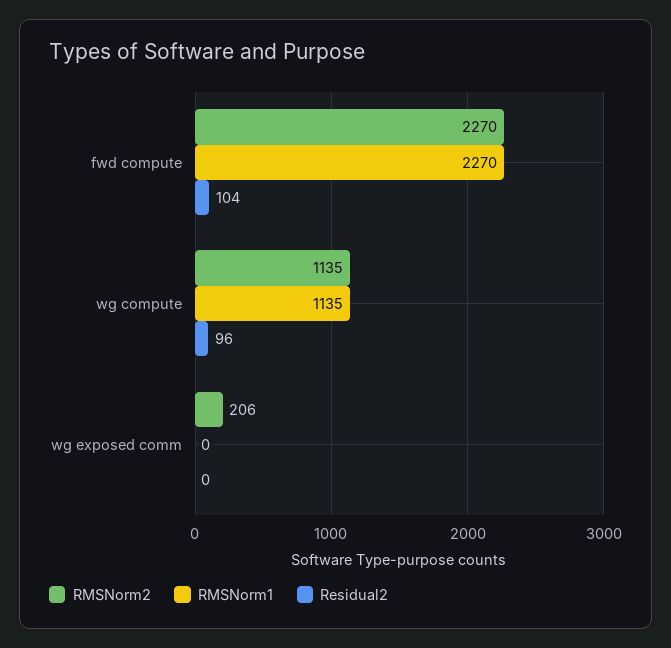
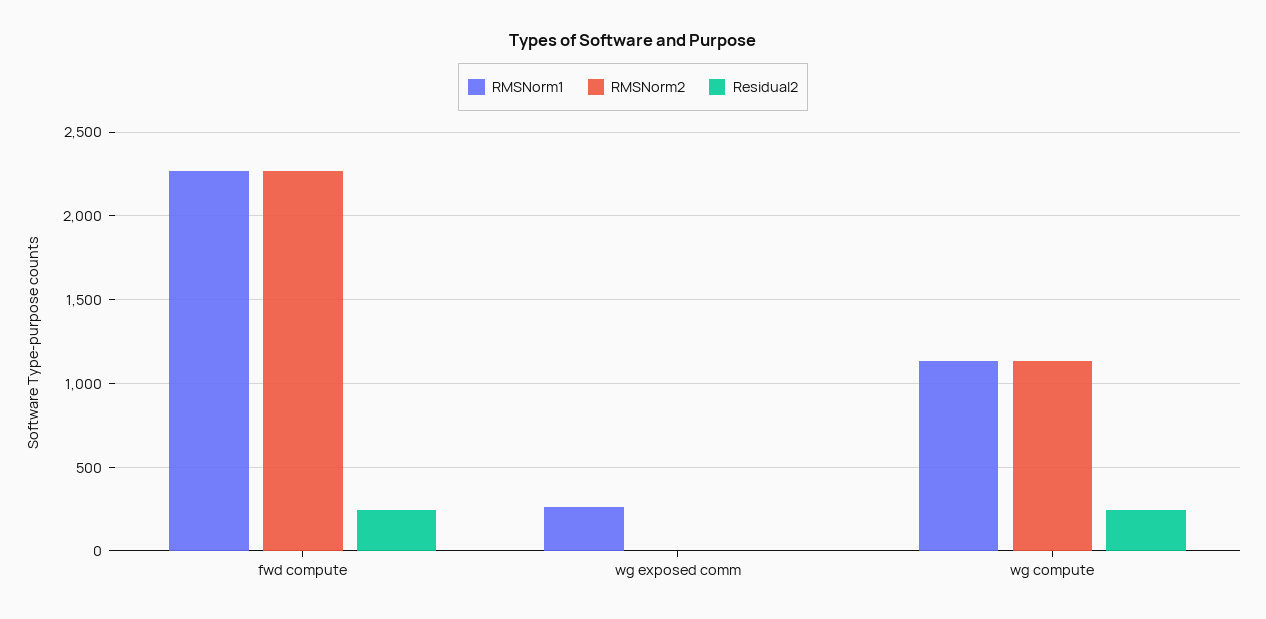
Residual2, fwd compute: 104 -> 250
Residual2, wg compute: 96 -> 250
RMSNorm2, wg exposed comm: 206 -> 0
RMSNorm1, wg exposed comm: 0 -> 250

